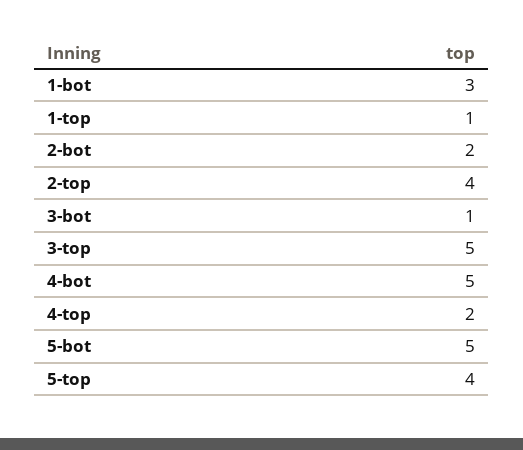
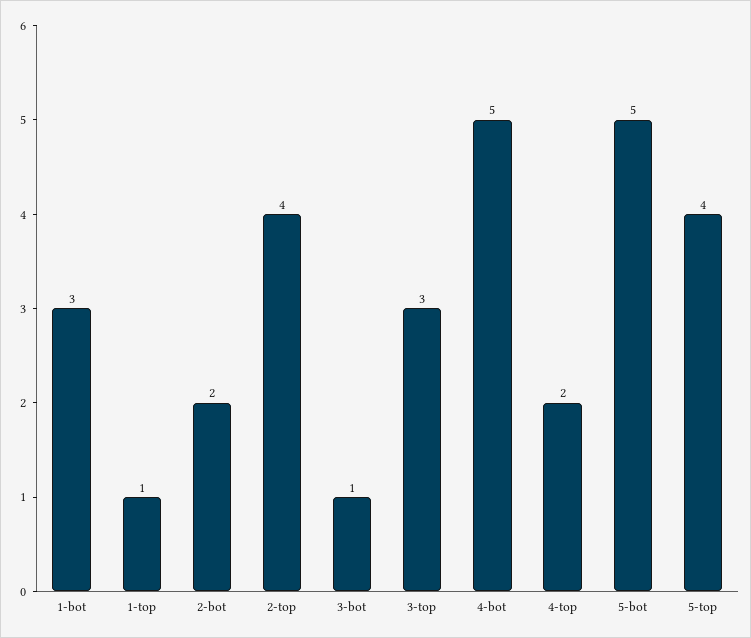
3-top: 5 -> 3

